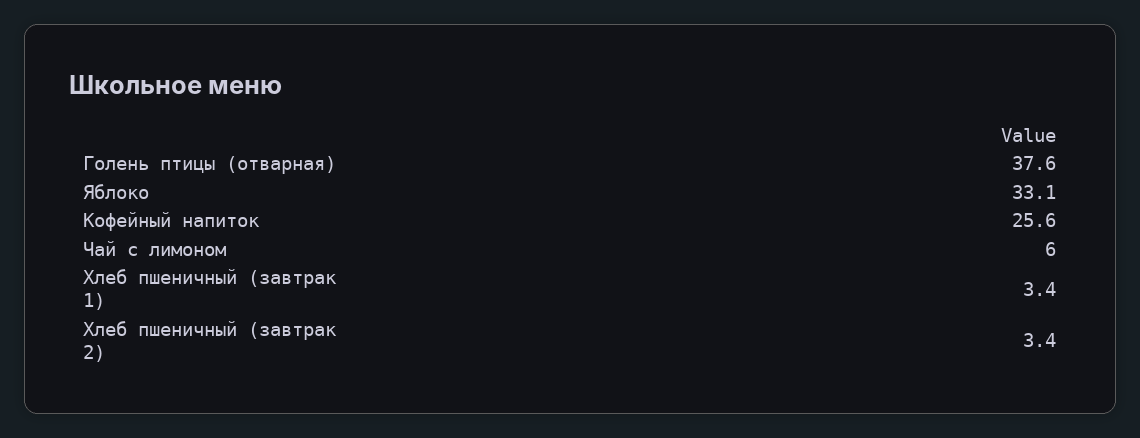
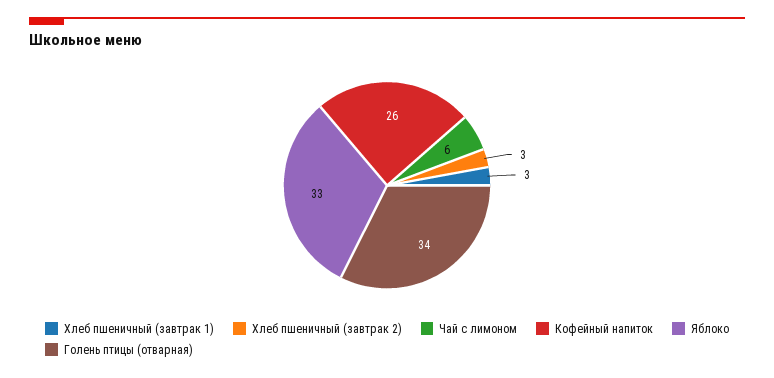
Голень птицы (отварная): 37.6 -> 34

